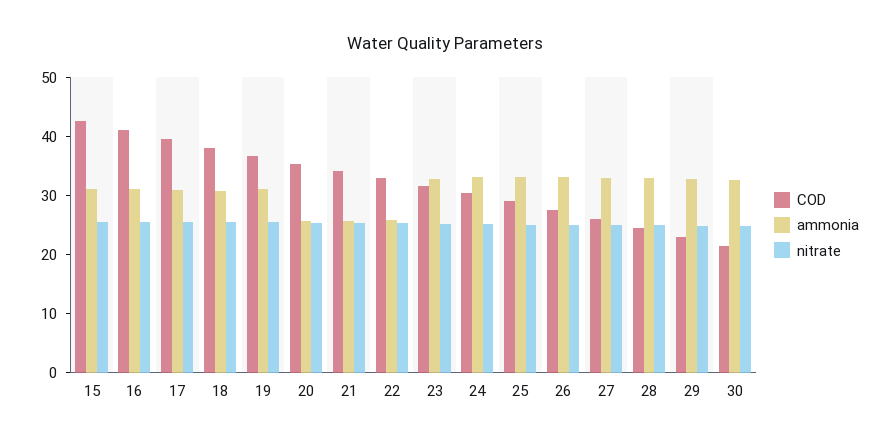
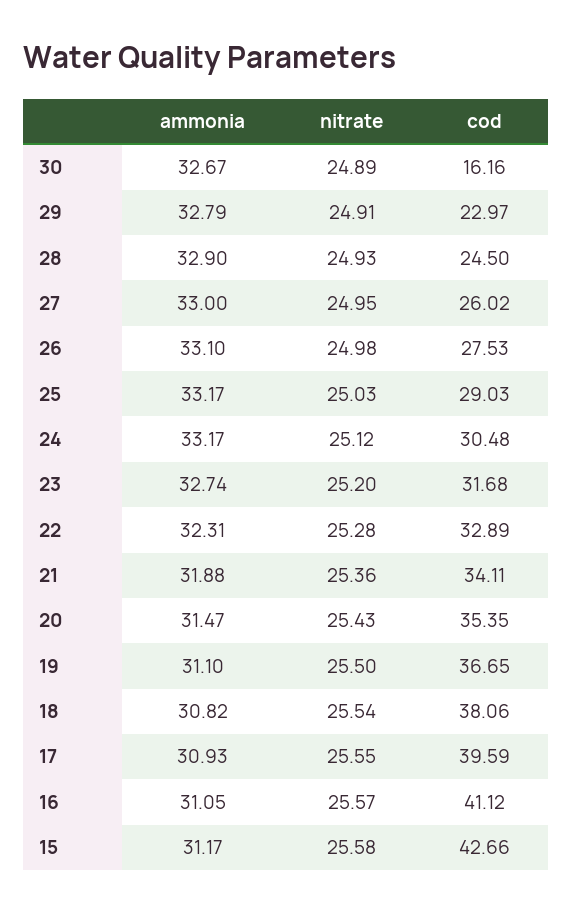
ammonia, 20: 26 -> 31.47
ammonia, 21: 26 -> 31.88
ammonia, 22: 26 -> 32.31
COD, 30: 22 -> 16.16

